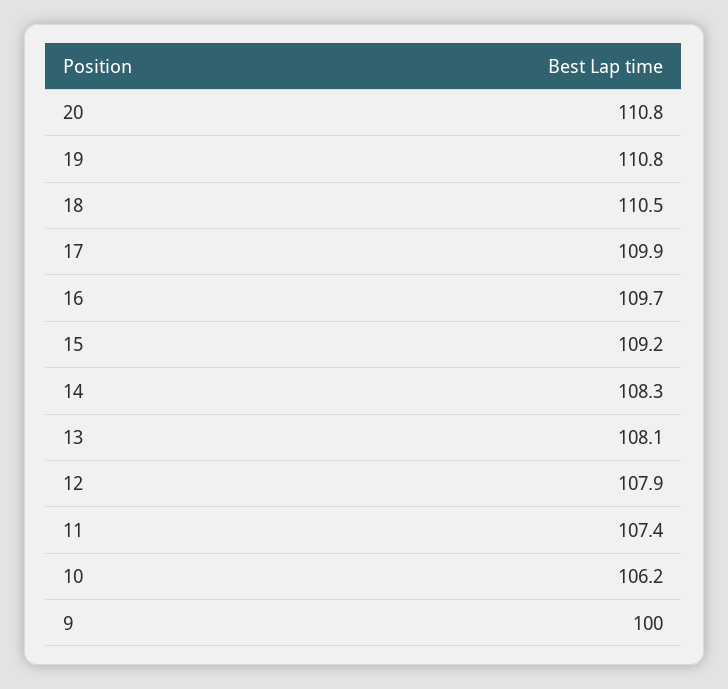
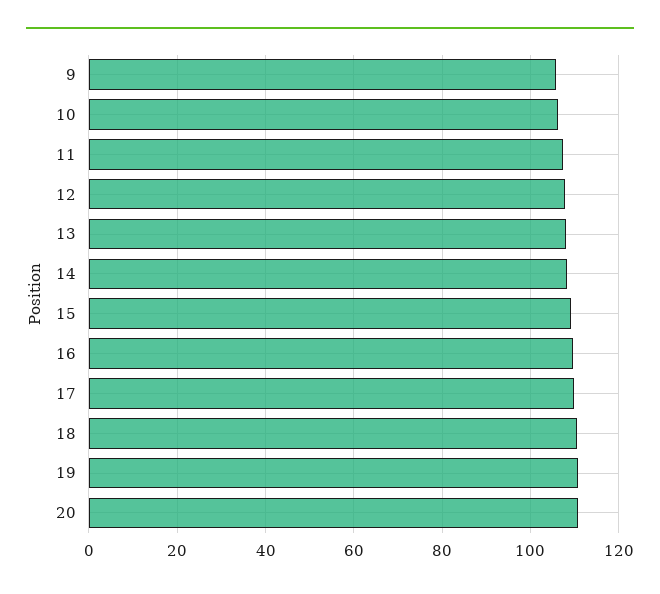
9: 100 -> 106

